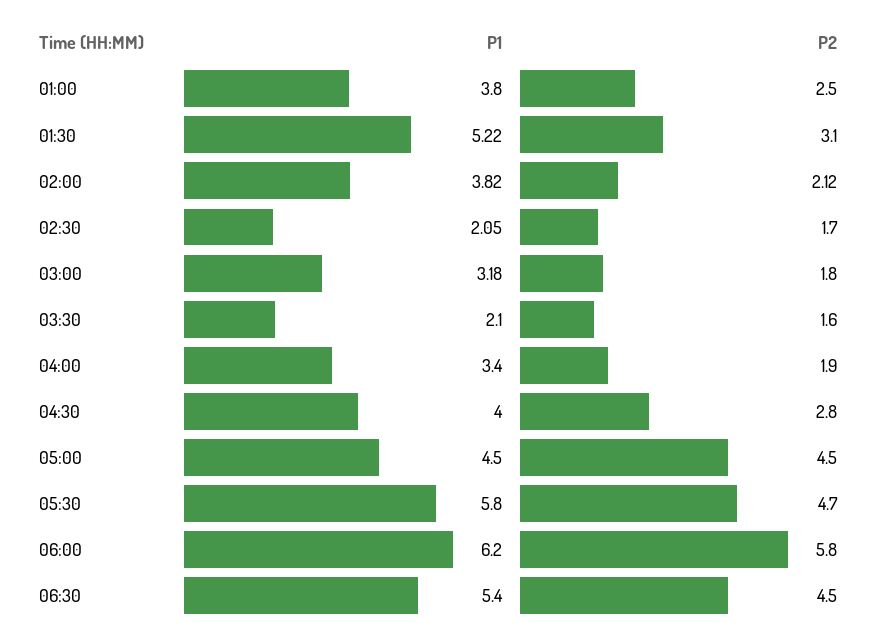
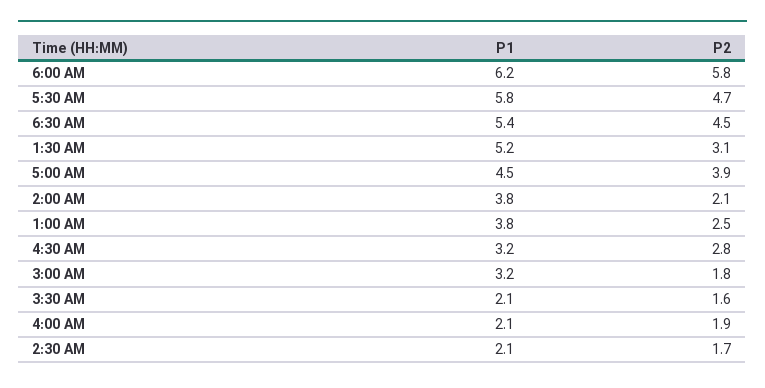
P1, 04:00: 3.4 -> 2.1
P1, 04:30: 4 -> 3.2
P2, 05:00: 4.5 -> 3.9

